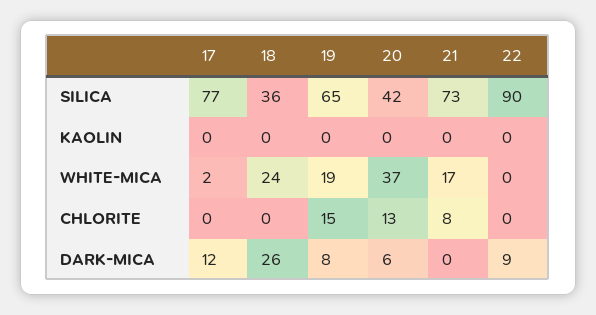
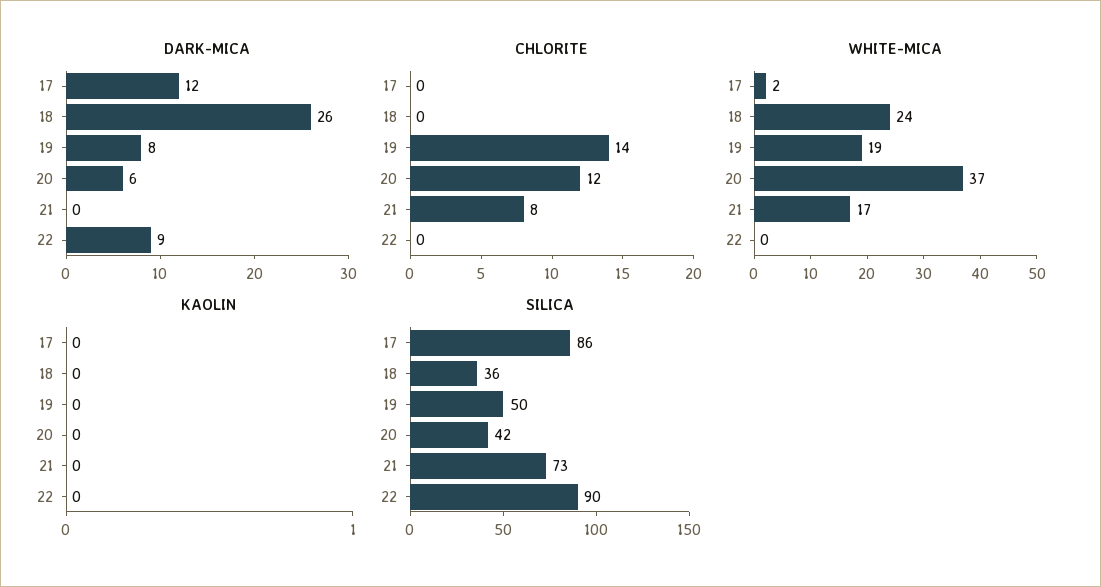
SILICA, 17: 77 -> 86
SILICA, 19: 65 -> 50
CHLORITE, 19: 15 -> 14
CHLORITE, 20: 13 -> 12

